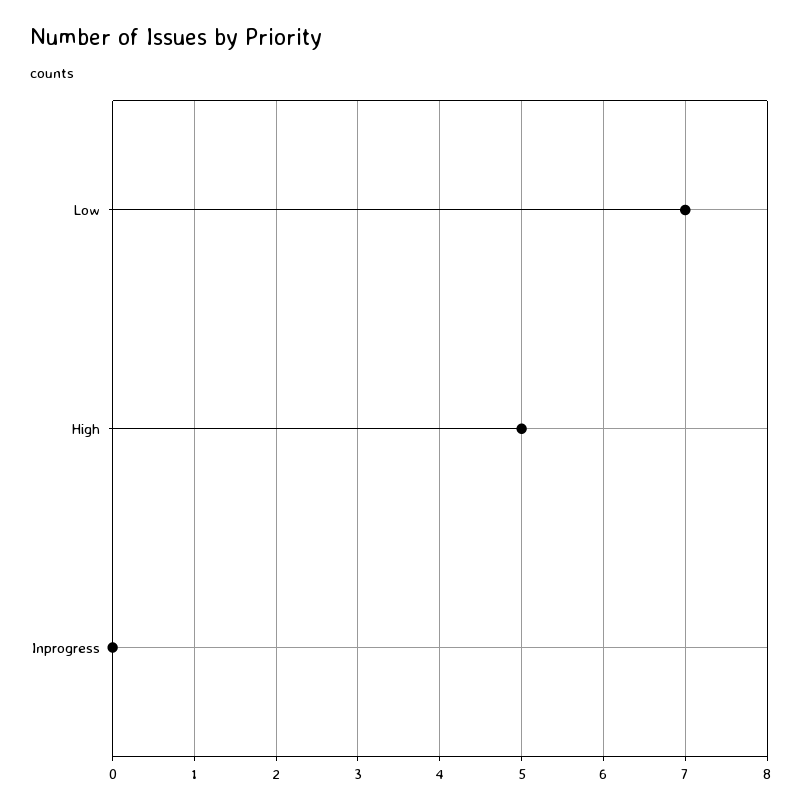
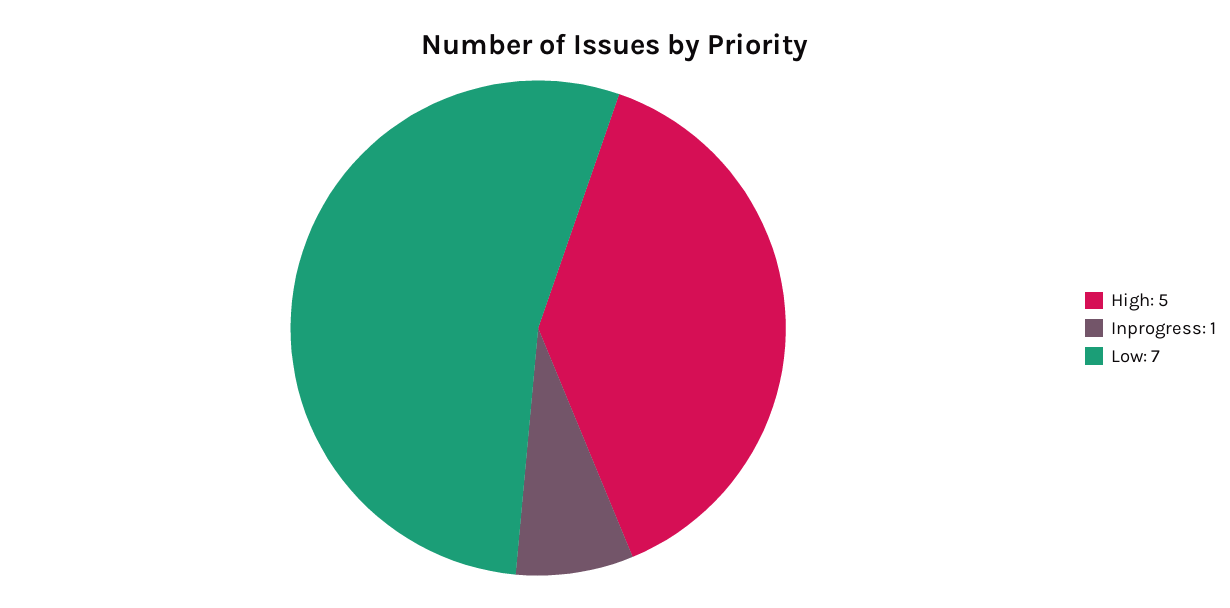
Inprogress: 0 -> 1

